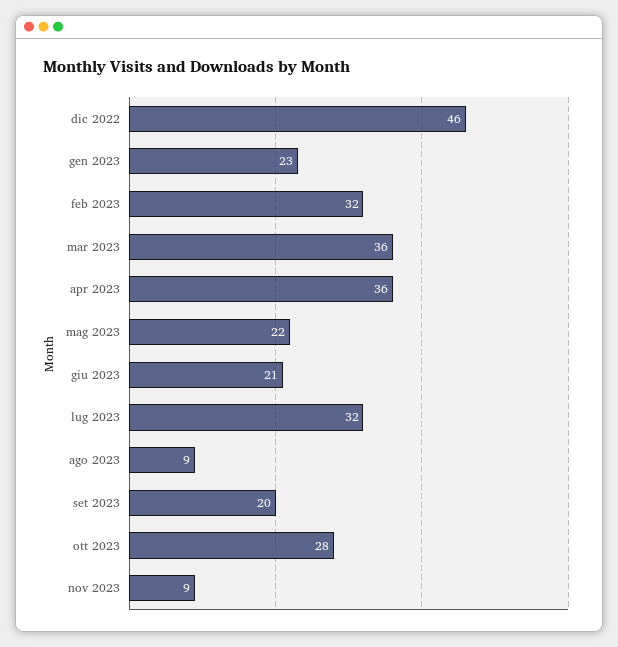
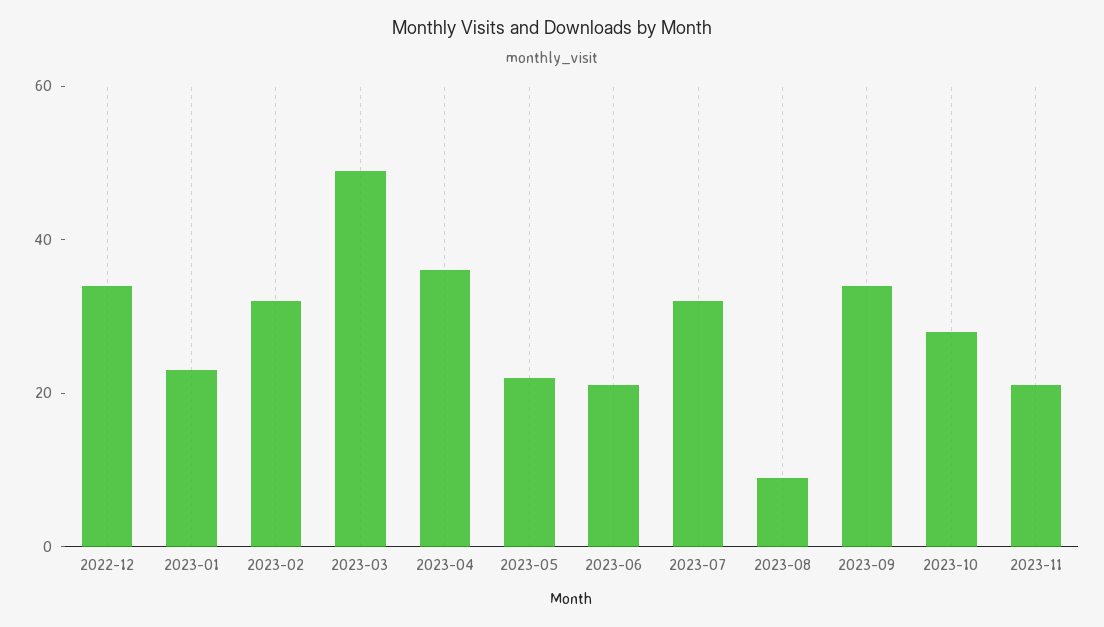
dic 2022: 46 -> 35
mar 2023: 36 -> 50
set 2023: 20 -> 35
nov 2023: 9 -> 20

